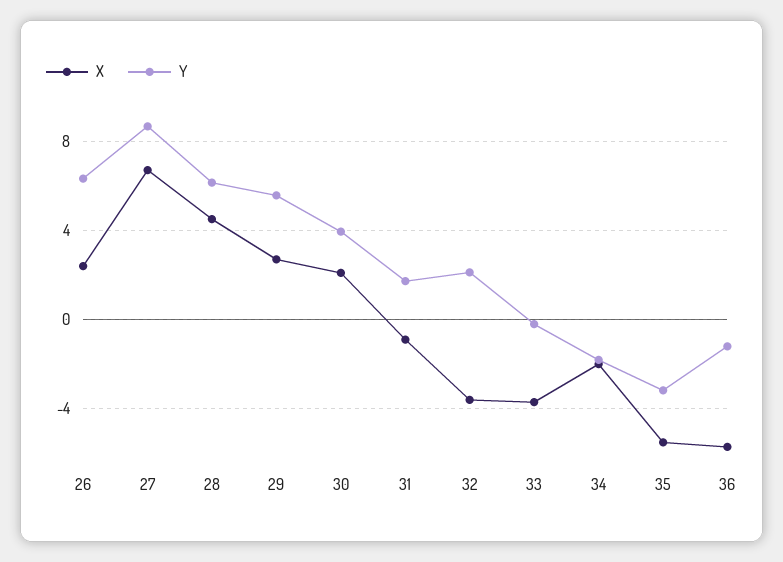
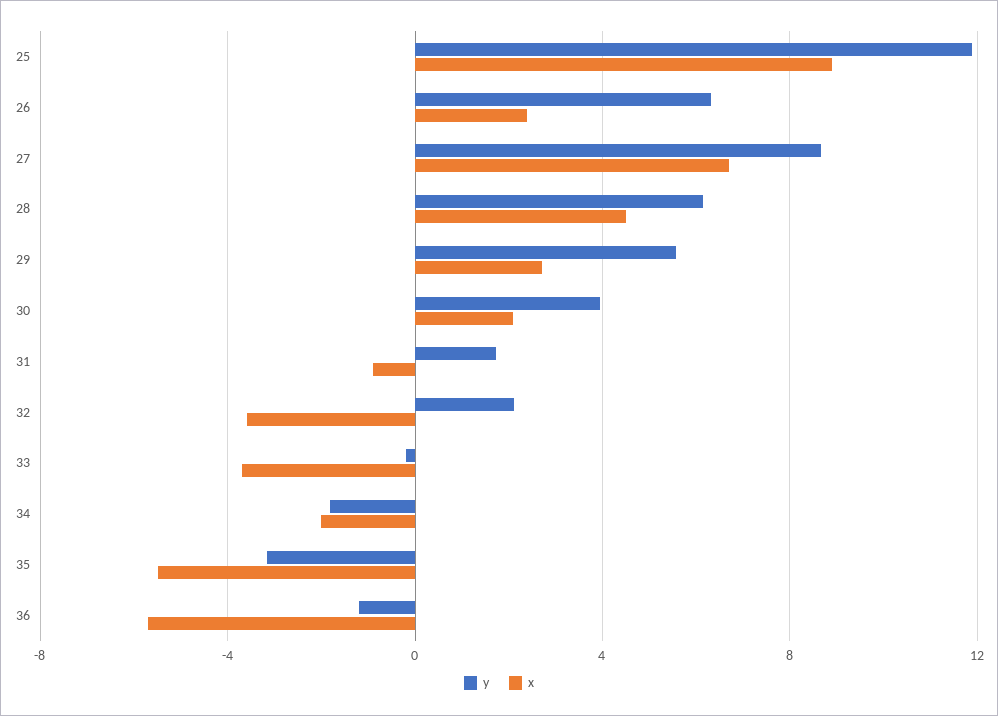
Y, 25: none -> 12
X, 25: none -> 9

